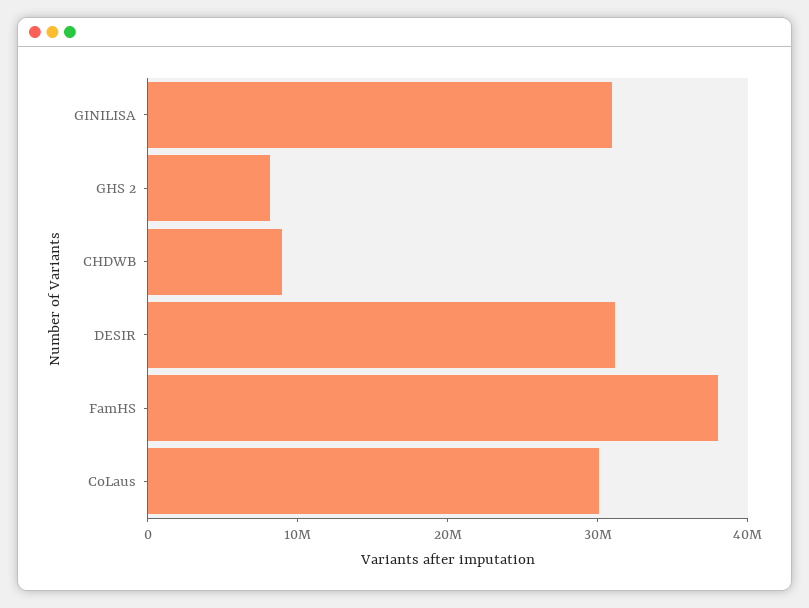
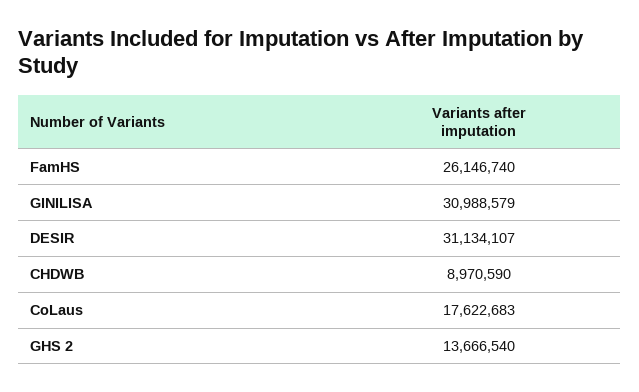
GHS 2: 8000000 -> 13666540
FamHS: 38000000 -> 26146740
CoLaus: 30000000 -> 17622683

